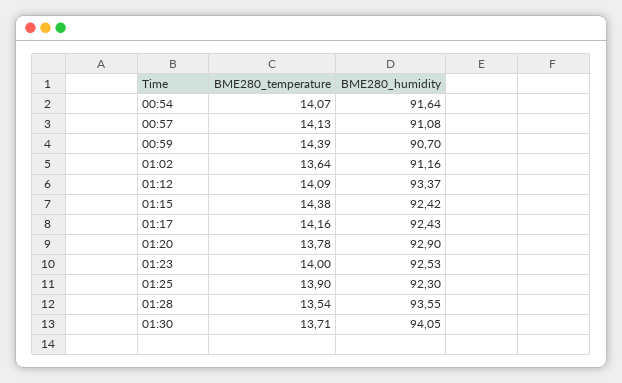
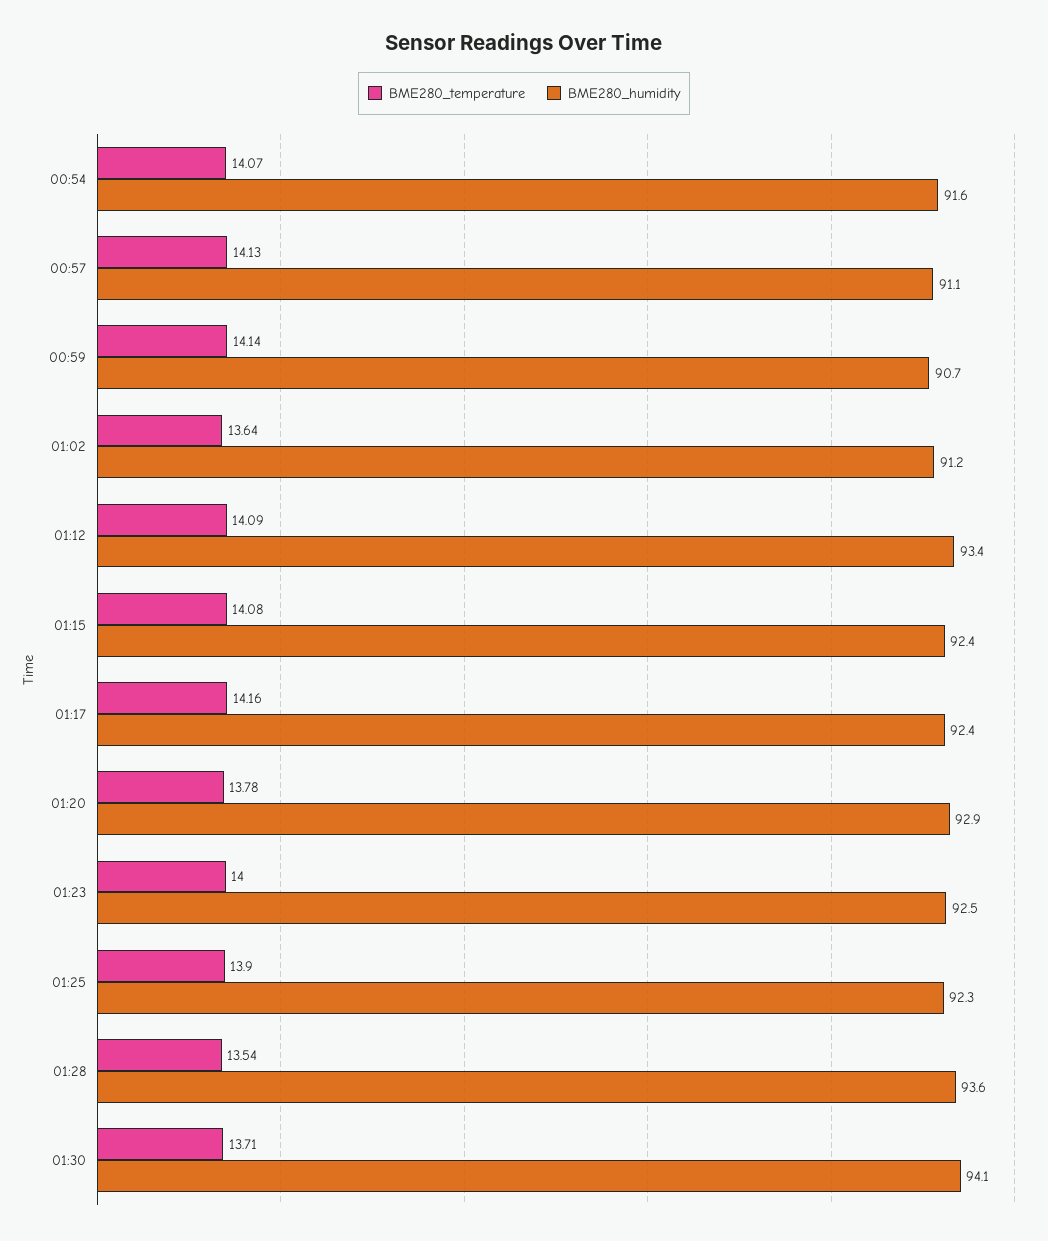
BME280_temperature, 00:59: 14.39 -> 14.14
BME280_temperature, 01:15: 14.38 -> 14.08

